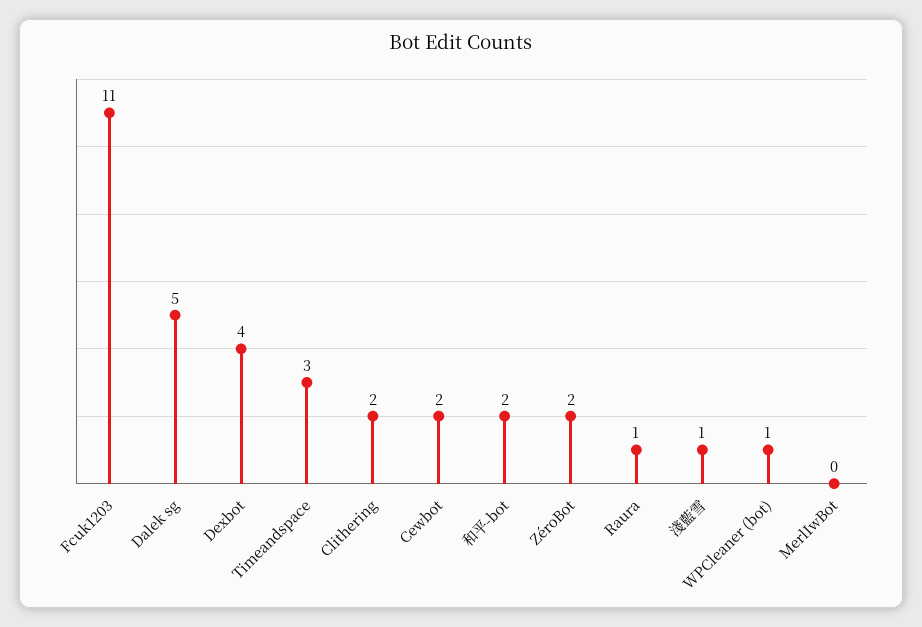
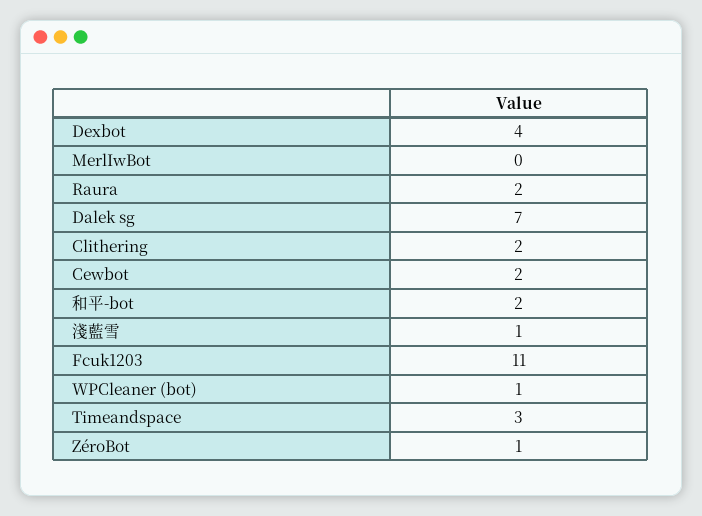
Dalek sg: 5 -> 7
ZéroBot: 2 -> 1
Raura: 1 -> 2

